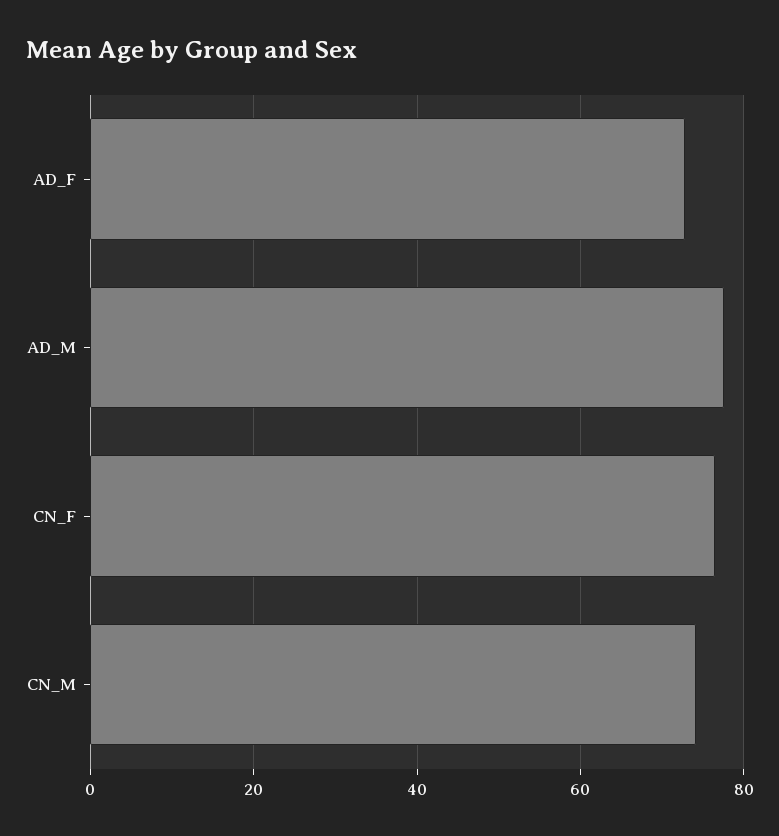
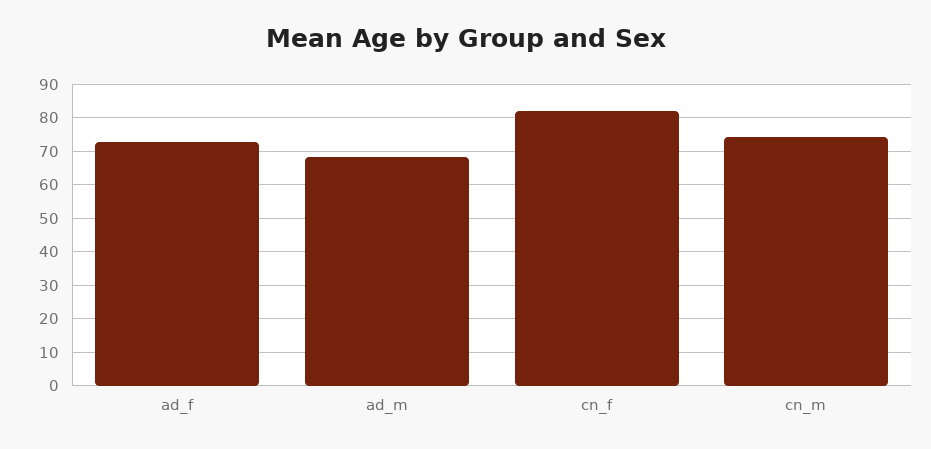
AD_M: 78 -> 68
CN_F: 76 -> 82

